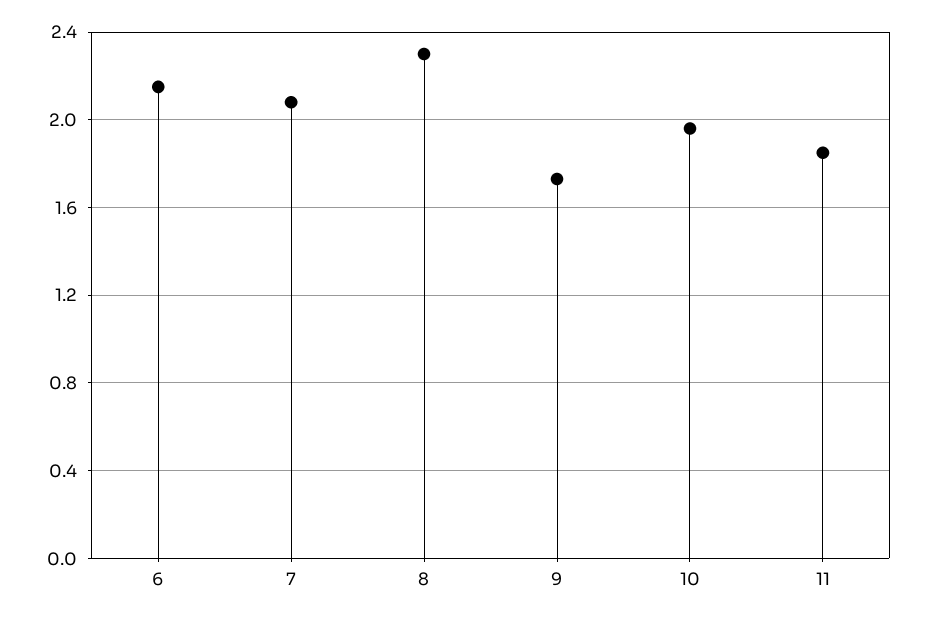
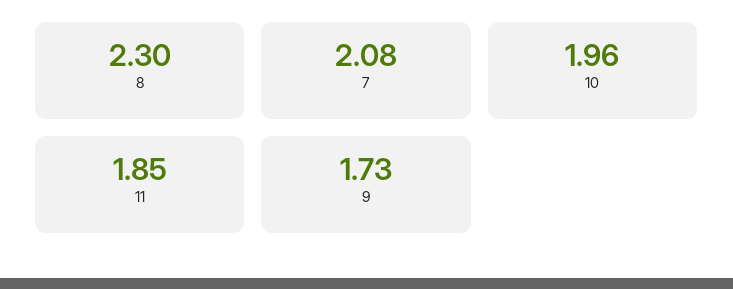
6: 2.15 -> none

